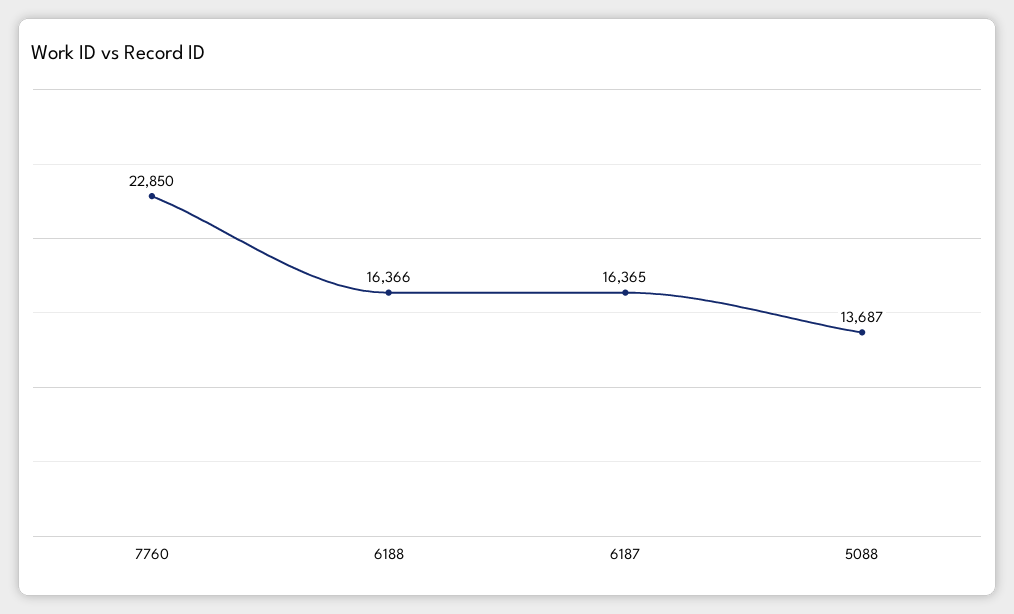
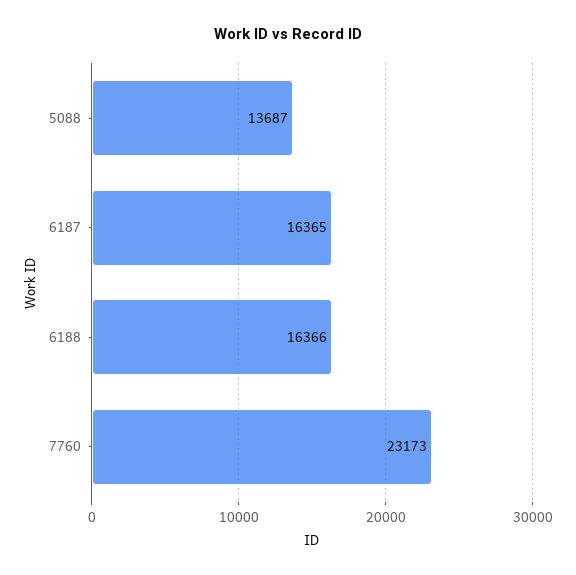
7760: 22850 -> 23173

